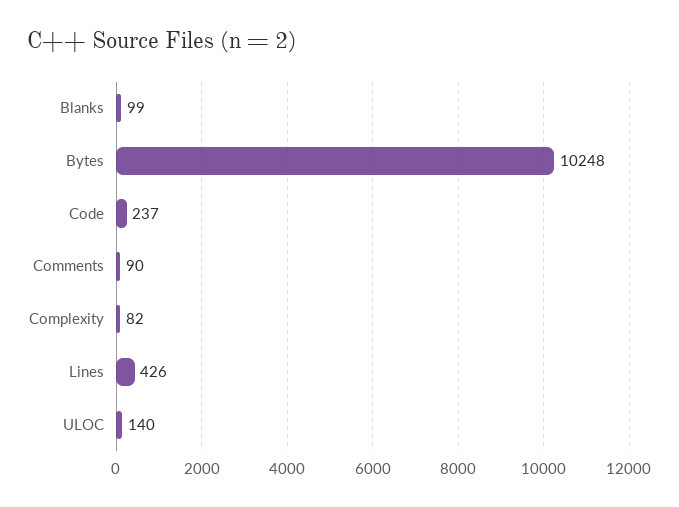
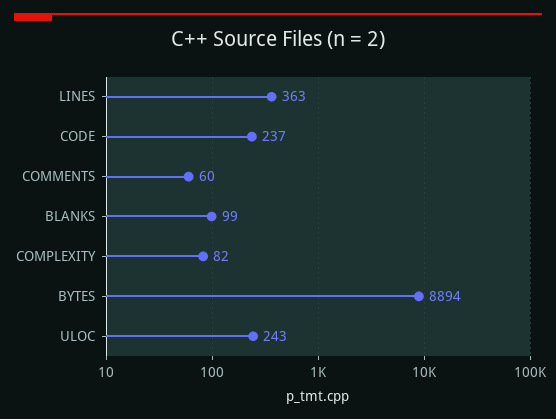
Bytes: 10248 -> 8894
Comments: 90 -> 60
Lines: 426 -> 363
ULOC: 140 -> 243

